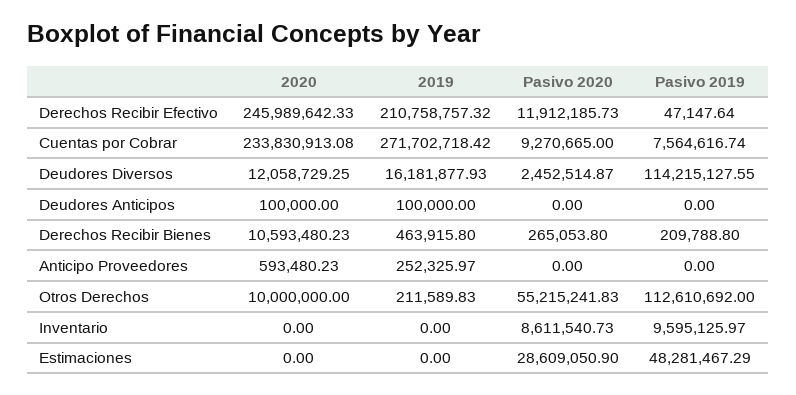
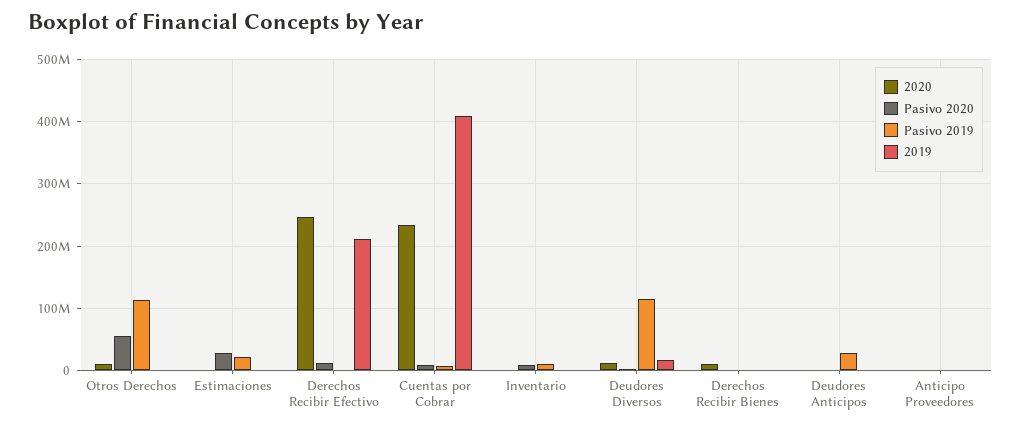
2019, Cuentas por Cobrar: 271702718.42 -> 410000000
Pasivo 2019, Deudores Anticipos: 0 -> 30000000
Pasivo 2019, Estimaciones: 48281467.29 -> 20000000

